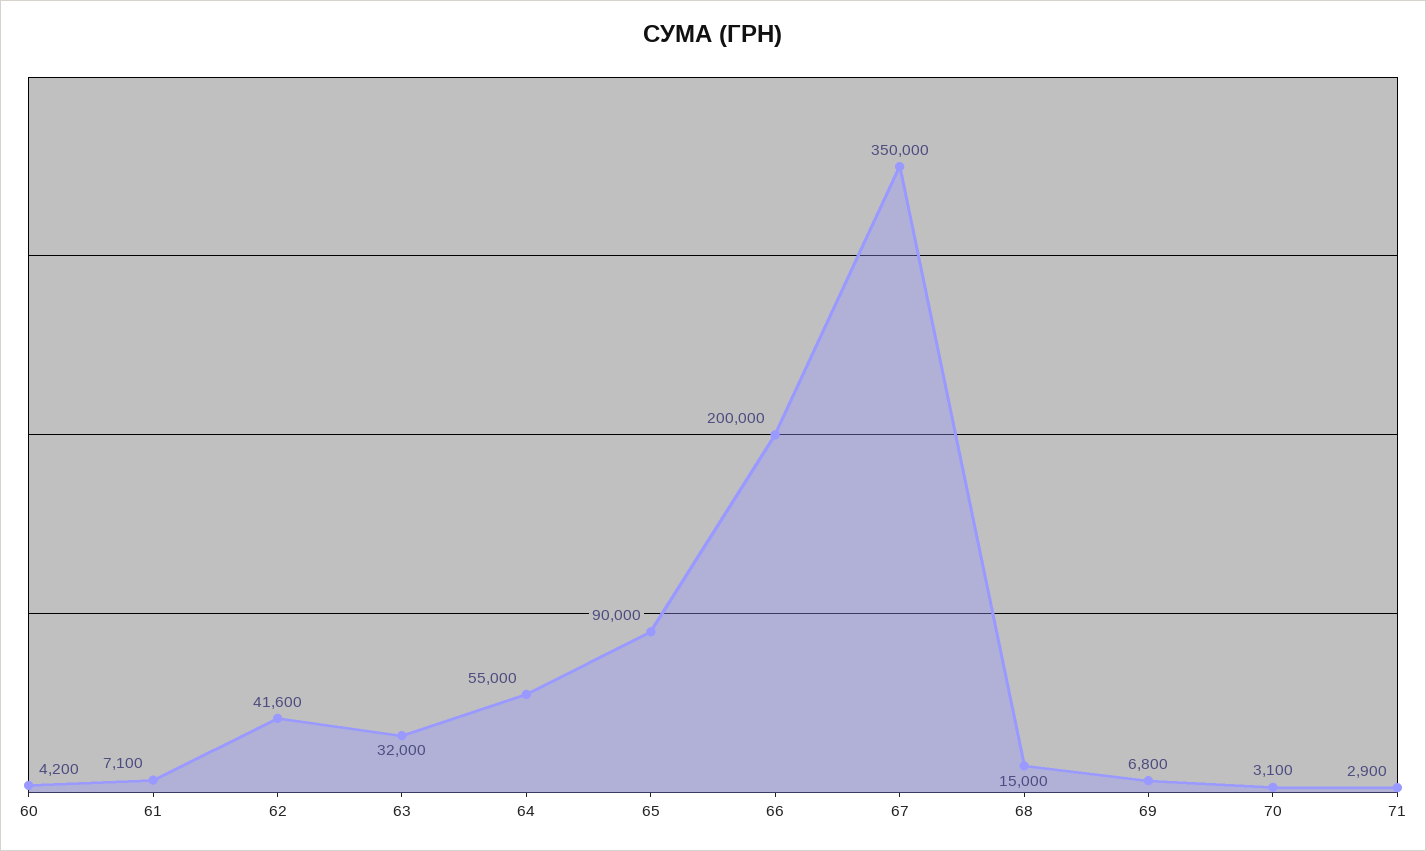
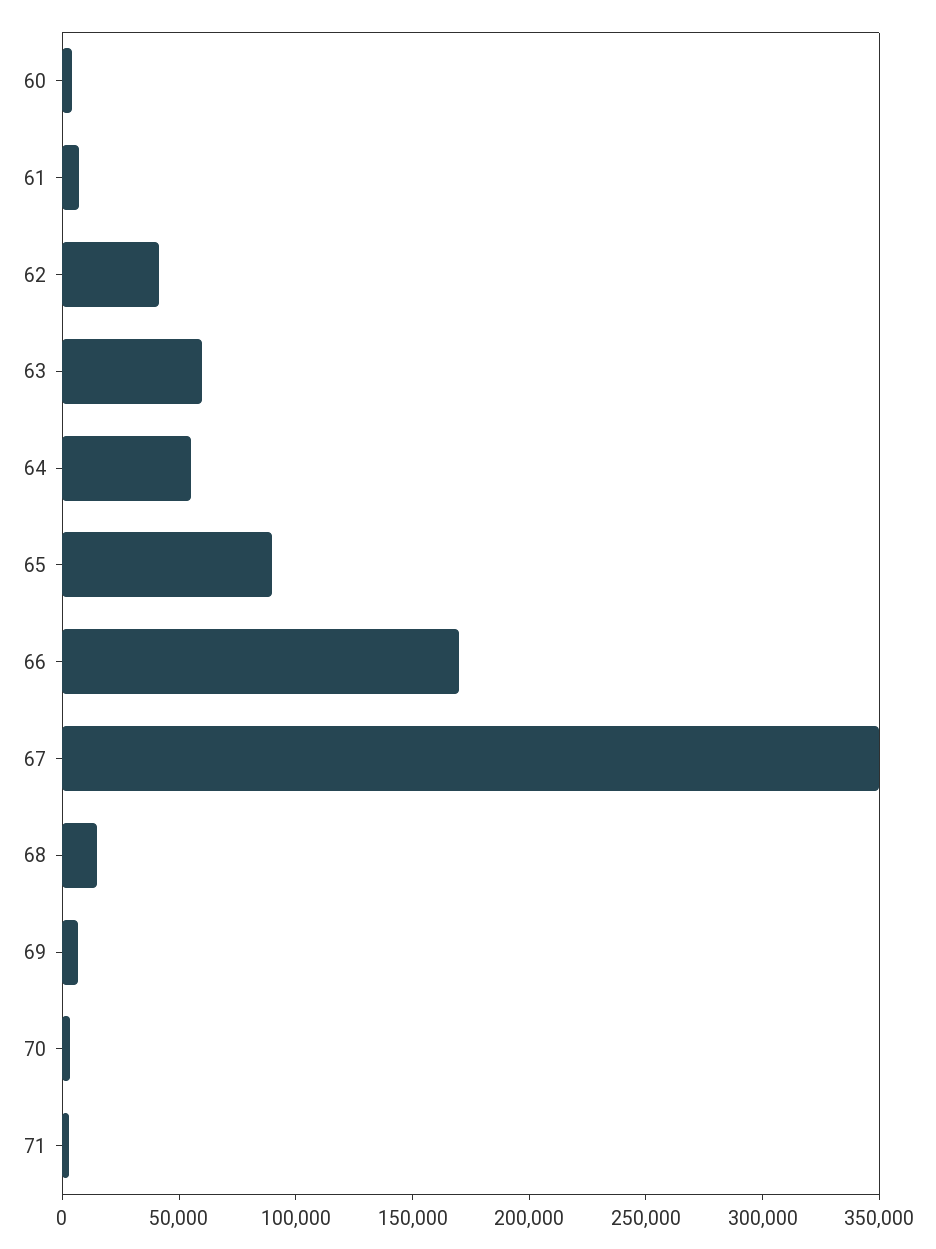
63: 32000 -> 60000
66: 200000 -> 170000

